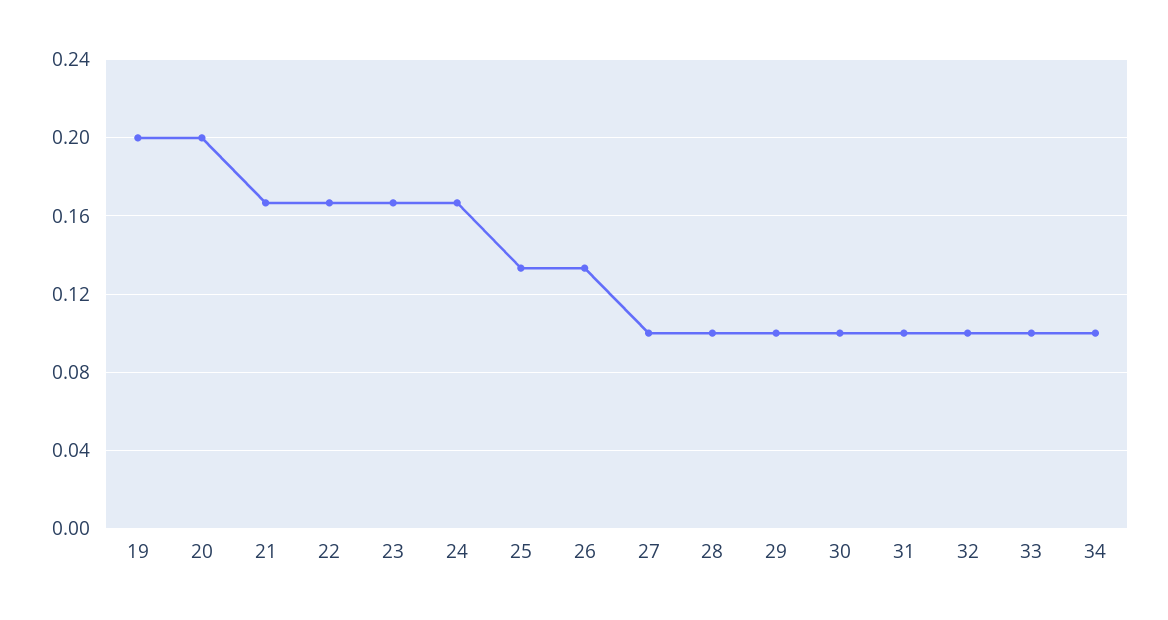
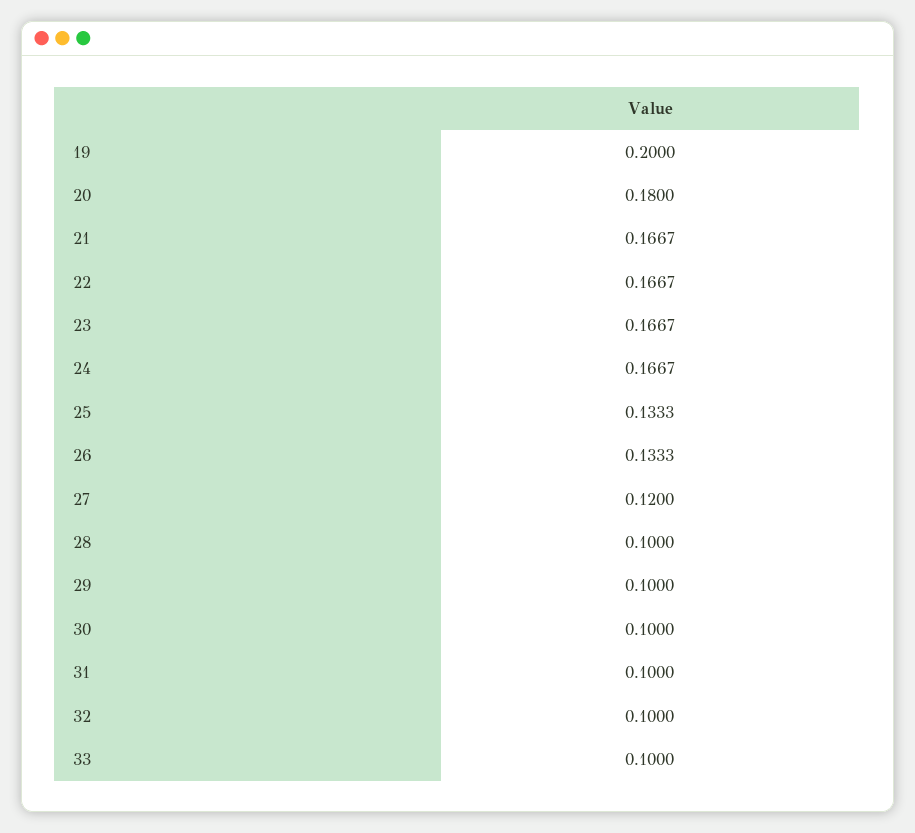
20: 0.2 -> 0.18
27: 0.1 -> 0.12
34: 0.1 -> none

